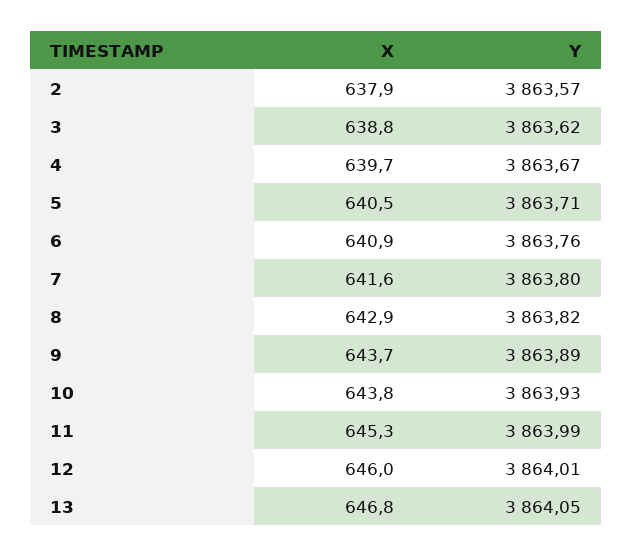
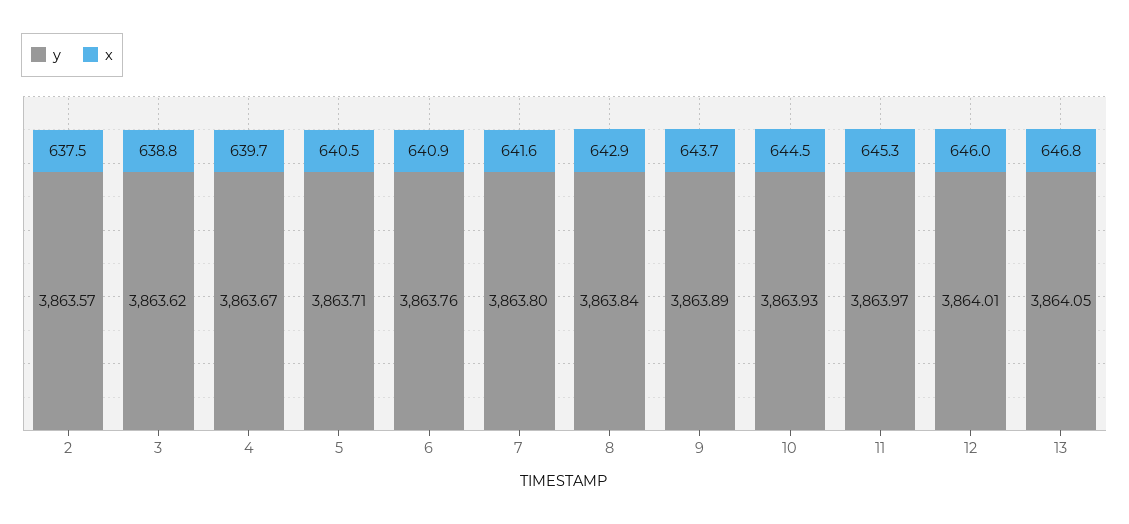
X, 2: 637.9 -> 637.5
Y, 8: 3863.82 -> 3863.84
X, 10: 643.8 -> 644.5
Y, 11: 3863.99 -> 3863.97

